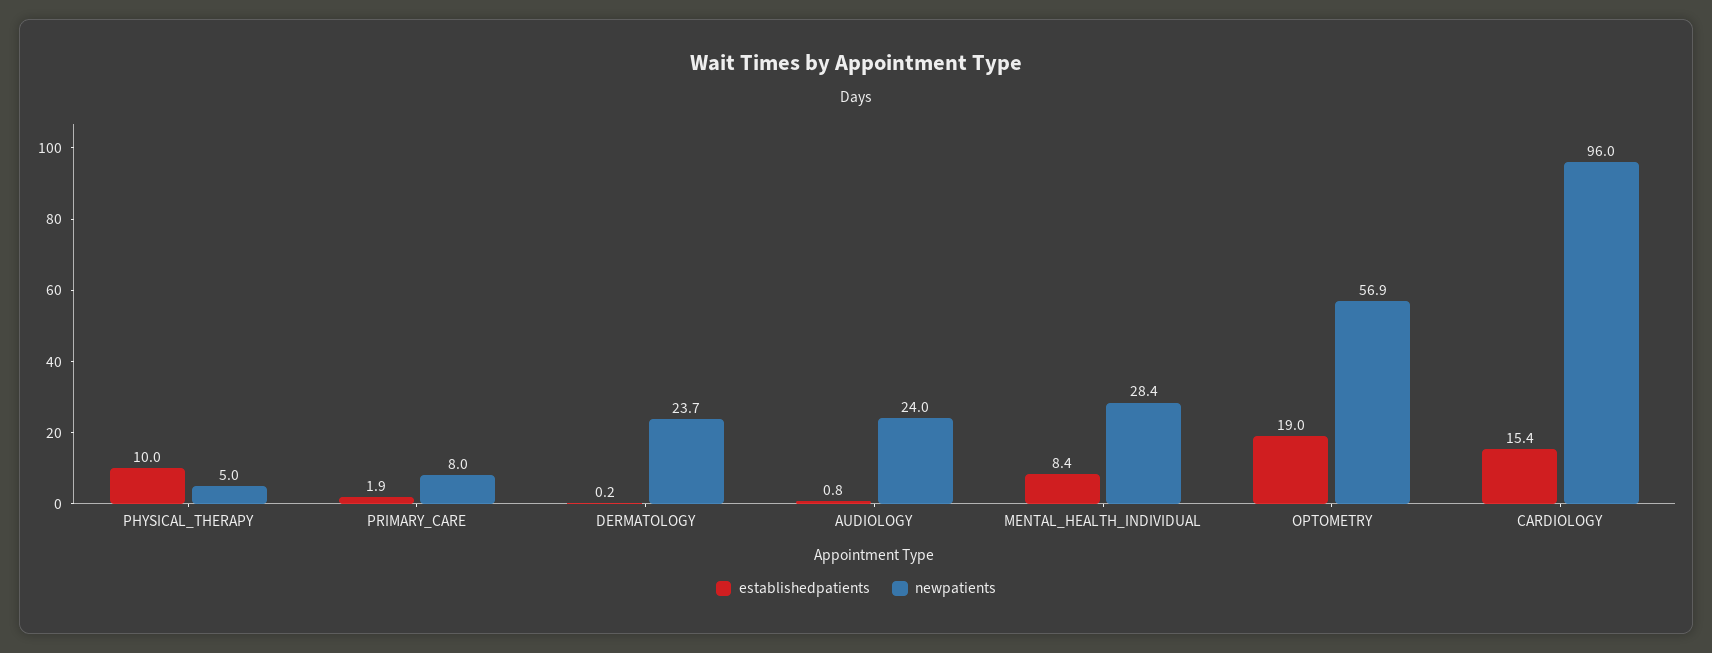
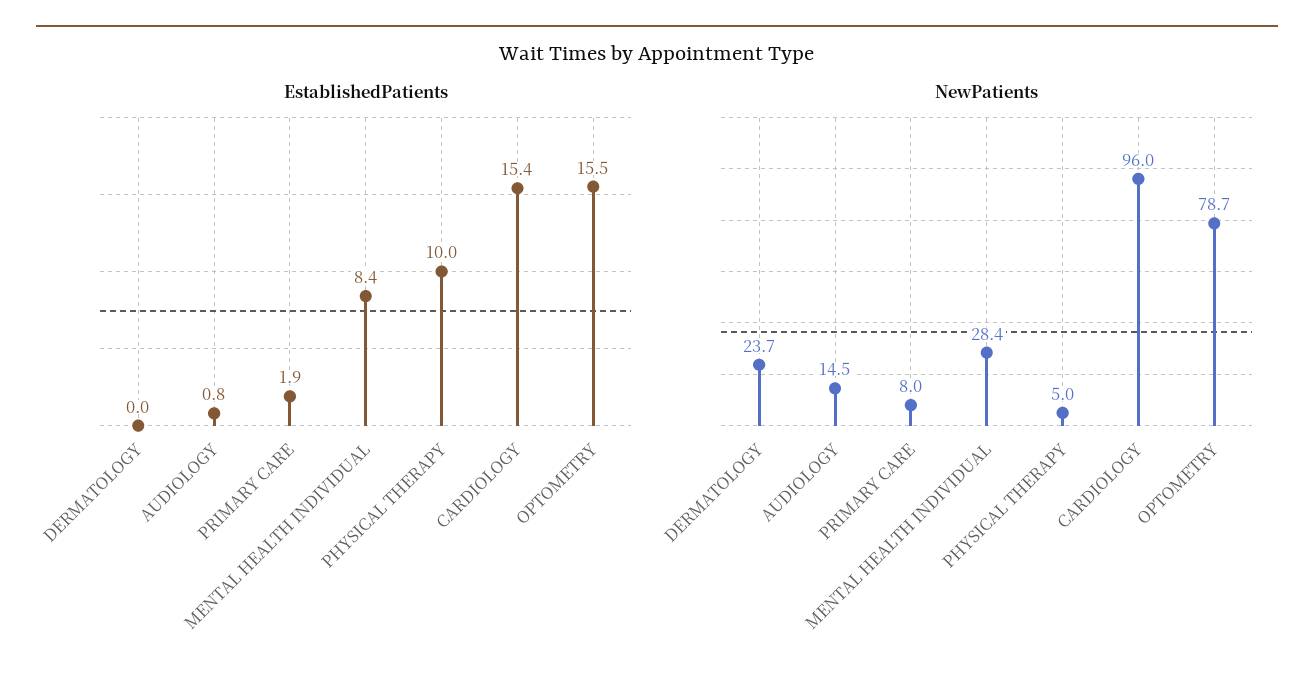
establishedpatients, DERMATOLOGY: 0.2 -> 0
newpatients, AUDIOLOGY: 24 -> 14.5
establishedpatients, OPTOMETRY: 19 -> 15.5
newpatients, OPTOMETRY: 56.9 -> 78.7

